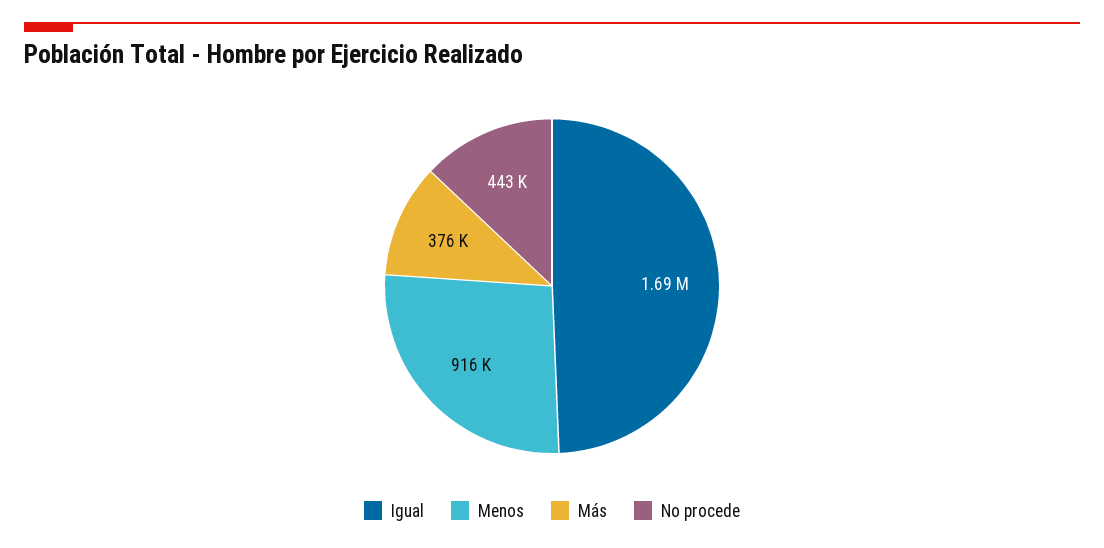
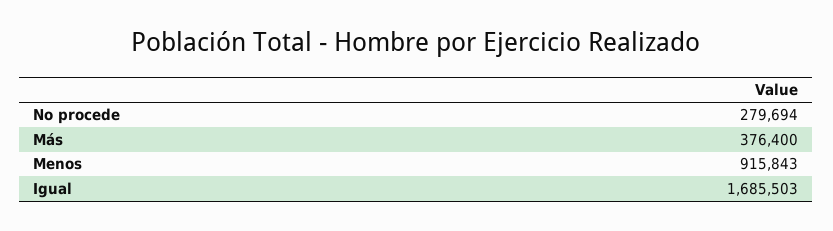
No procede: 443000 -> 279694

